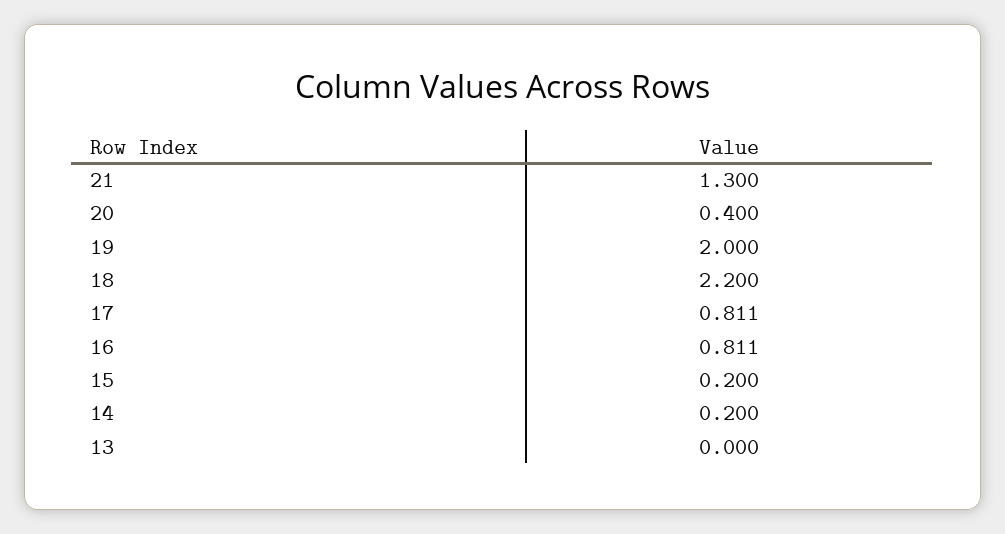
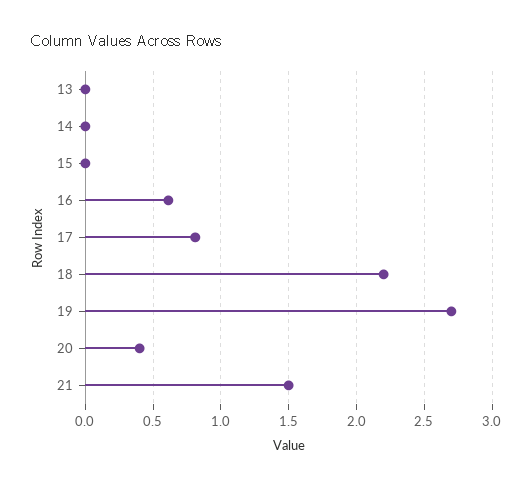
21: 1.3 -> 1.5
19: 2 -> 2.7
16: 0.811 -> 0.6
15: 0.2 -> 0
14: 0.2 -> 0

